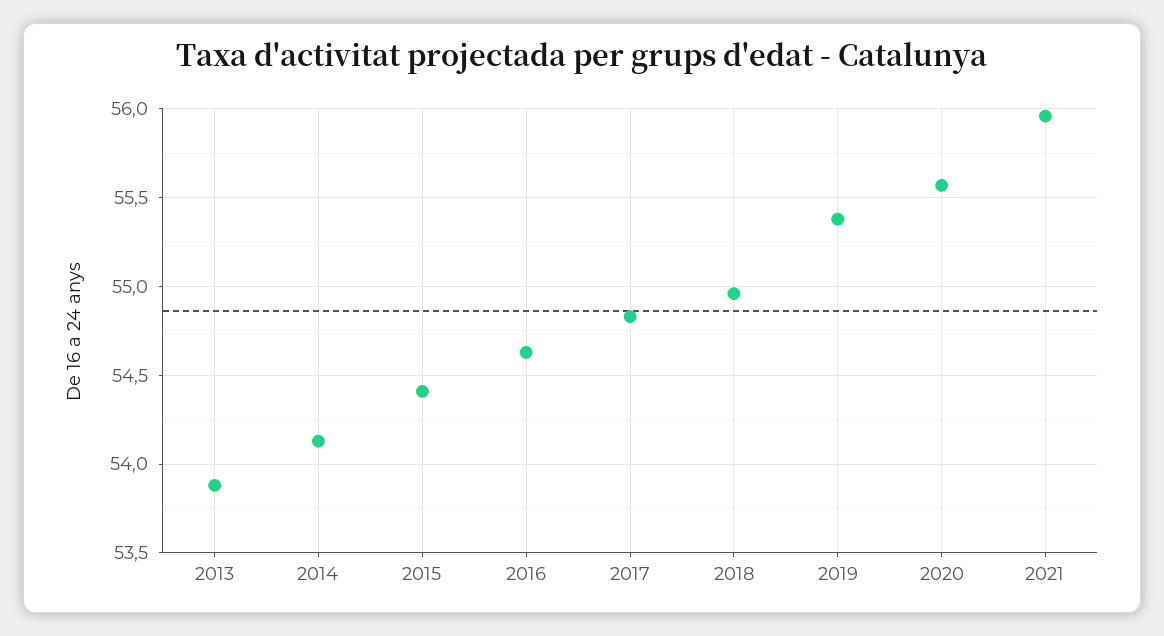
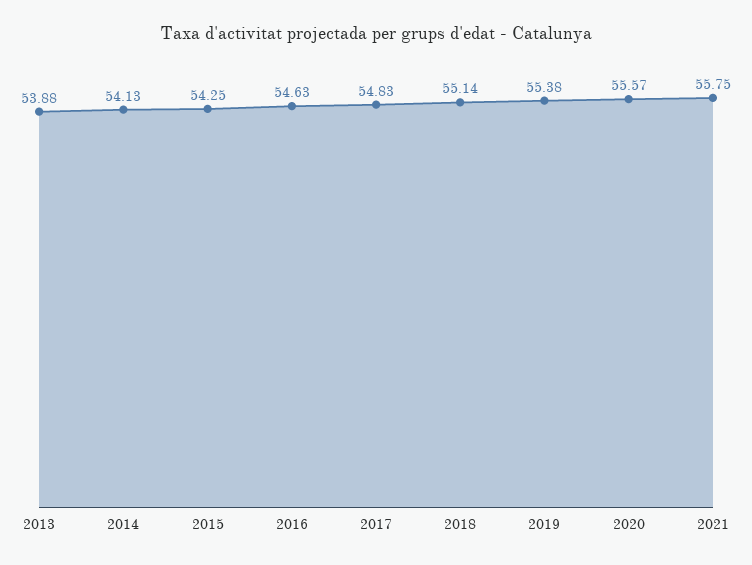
2015: 54.4 -> 54.25
2018: 54.95 -> 55.14
2021: 55.95 -> 55.75

